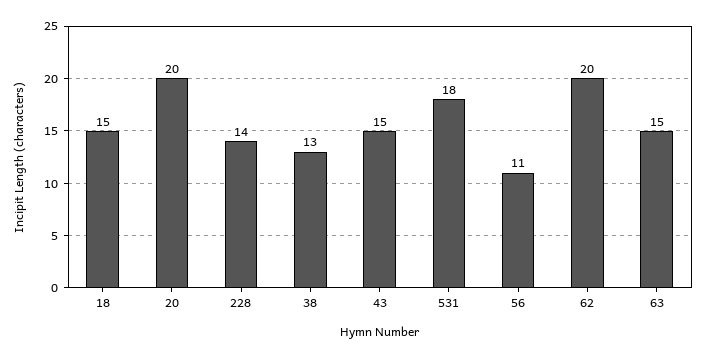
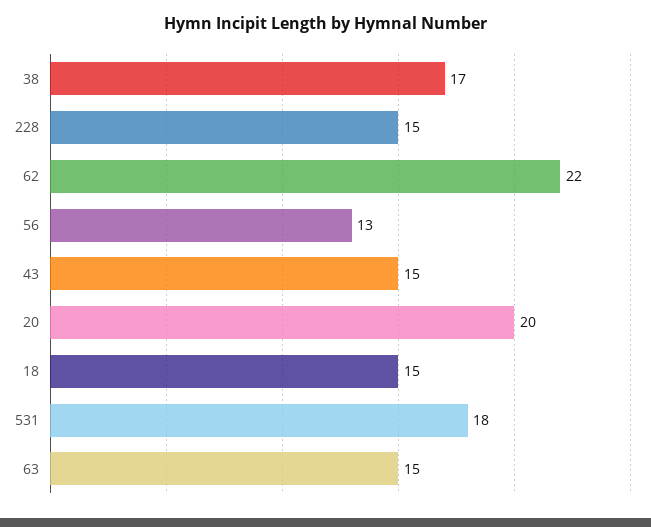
228: 14 -> 15
38: 13 -> 17
56: 11 -> 13
62: 20 -> 22

